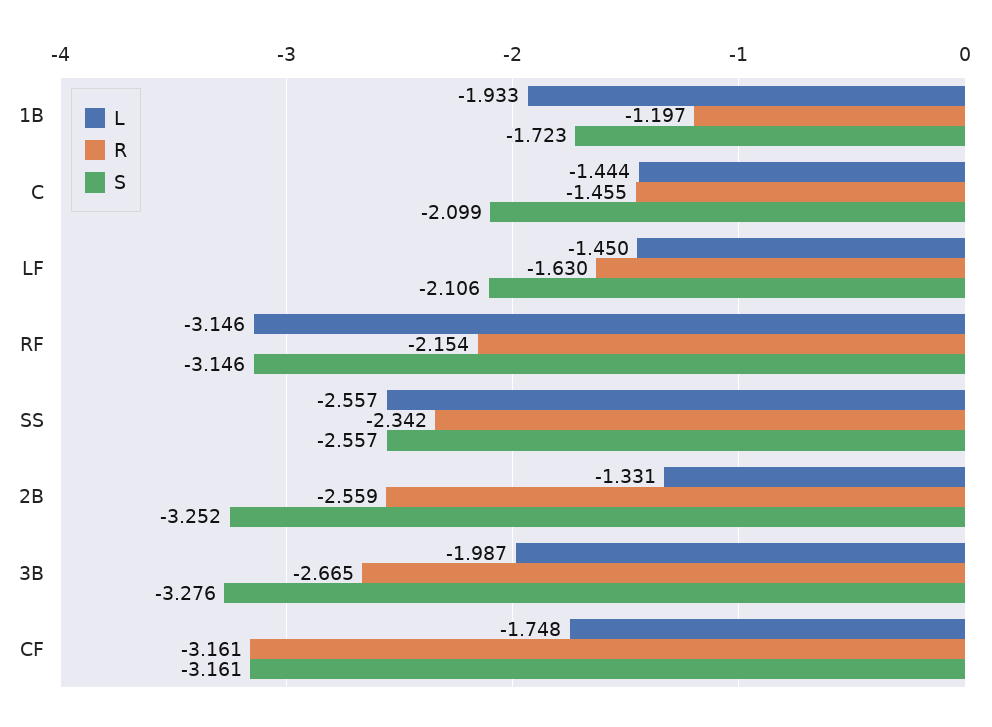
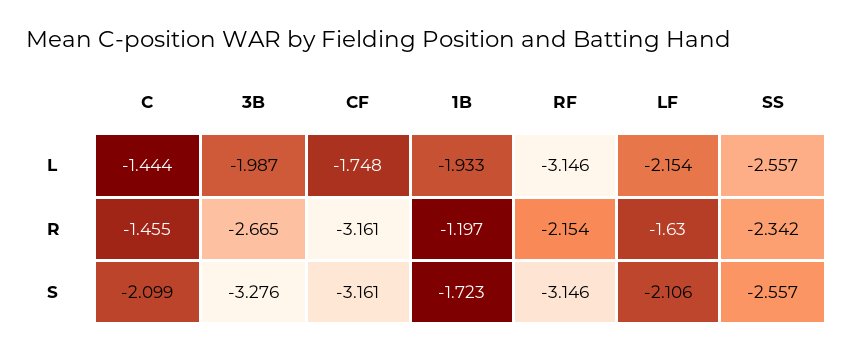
L, LF: -1.45 -> -2.154
L, 2B: -1.331 -> none
R, 2B: -2.559 -> none
S, 2B: -3.252 -> none

